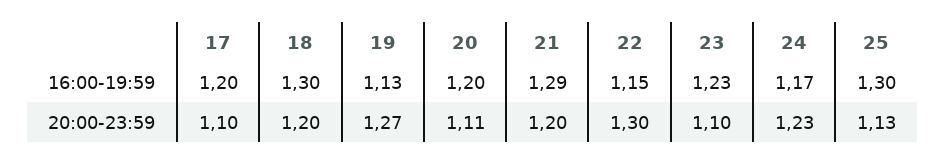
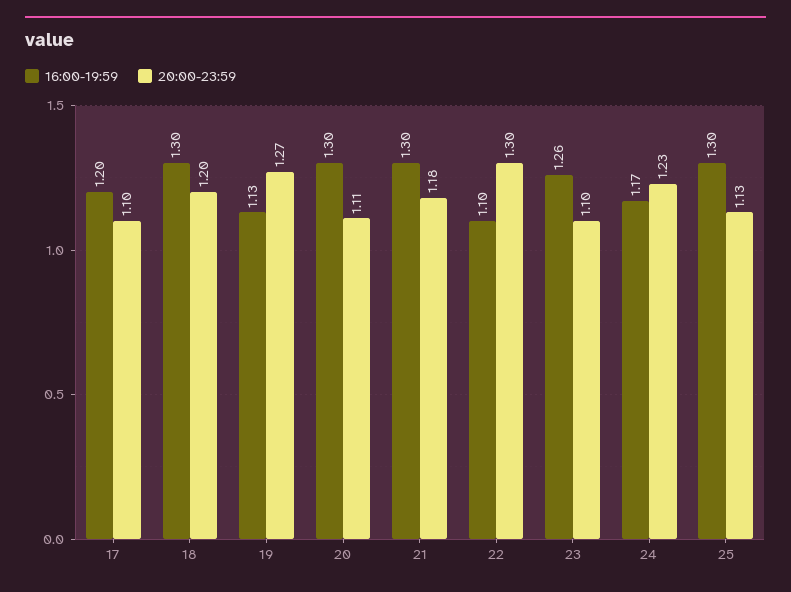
16:00-19:59, 20: 1.2 -> 1.3
16:00-19:59, 21: 1.29 -> 1.3
16:00-19:59, 22: 1.15 -> 1.1
16:00-19:59, 23: 1.23 -> 1.26
20:00-23:59, 21: 1.2 -> 1.18

